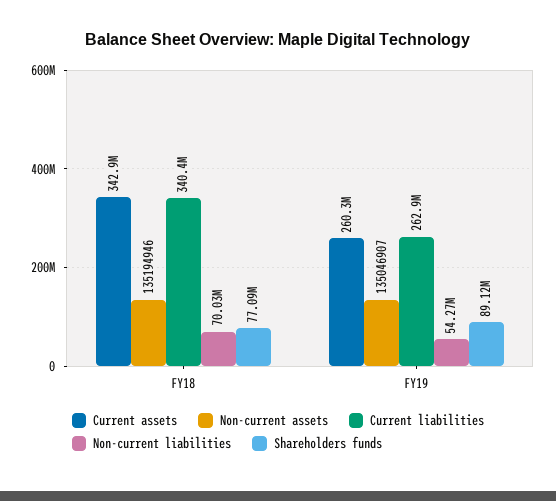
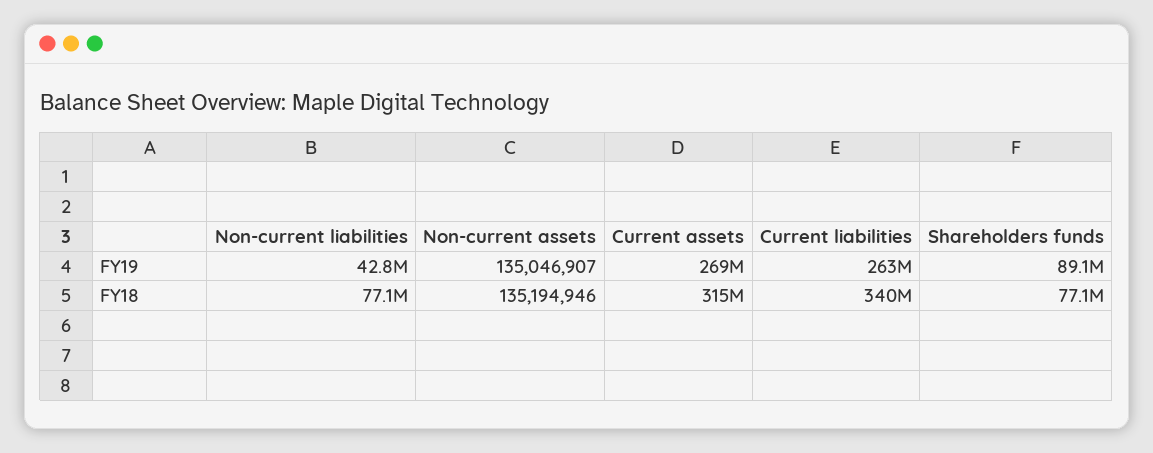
Current assets, FY18: 342900000 -> 315000000
Non-current liabilities, FY18: 70030000 -> 77100000
Current assets, FY19: 260300000 -> 269000000
Non-current liabilities, FY19: 54270000 -> 42800000

